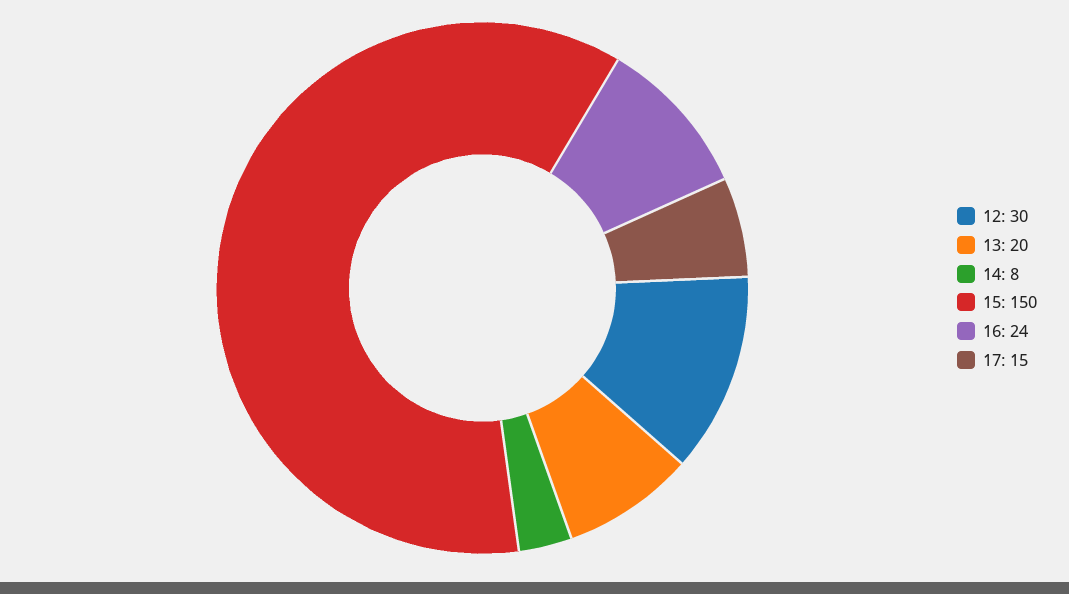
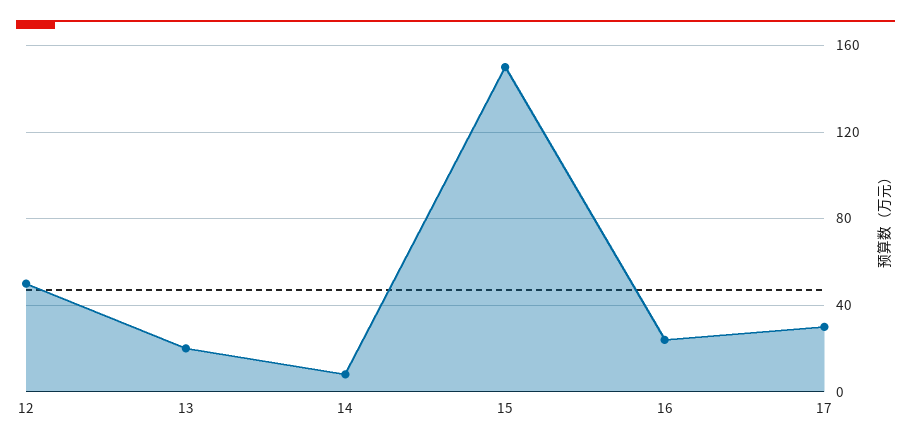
12: 30 -> 50
17: 15 -> 30

